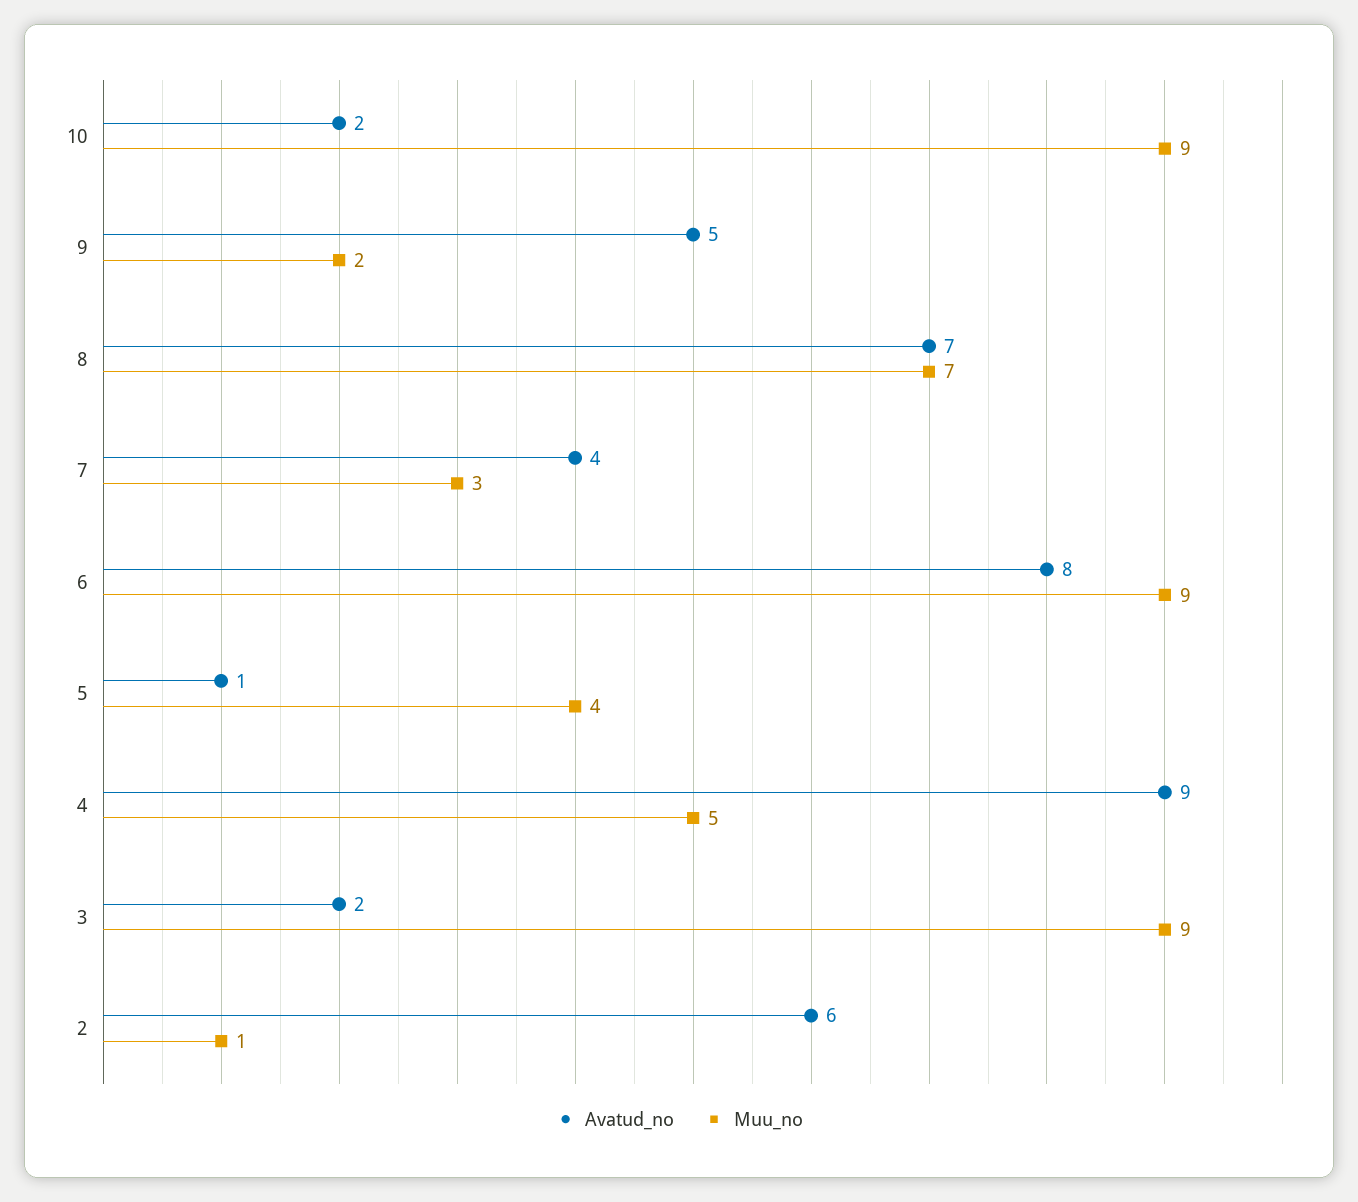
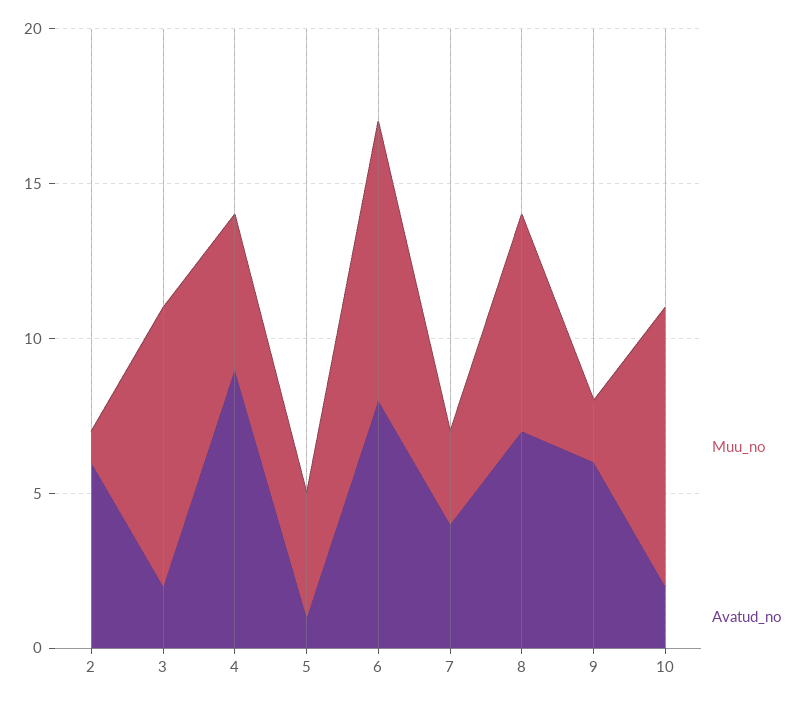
Avatud_no, 9: 5 -> 6

